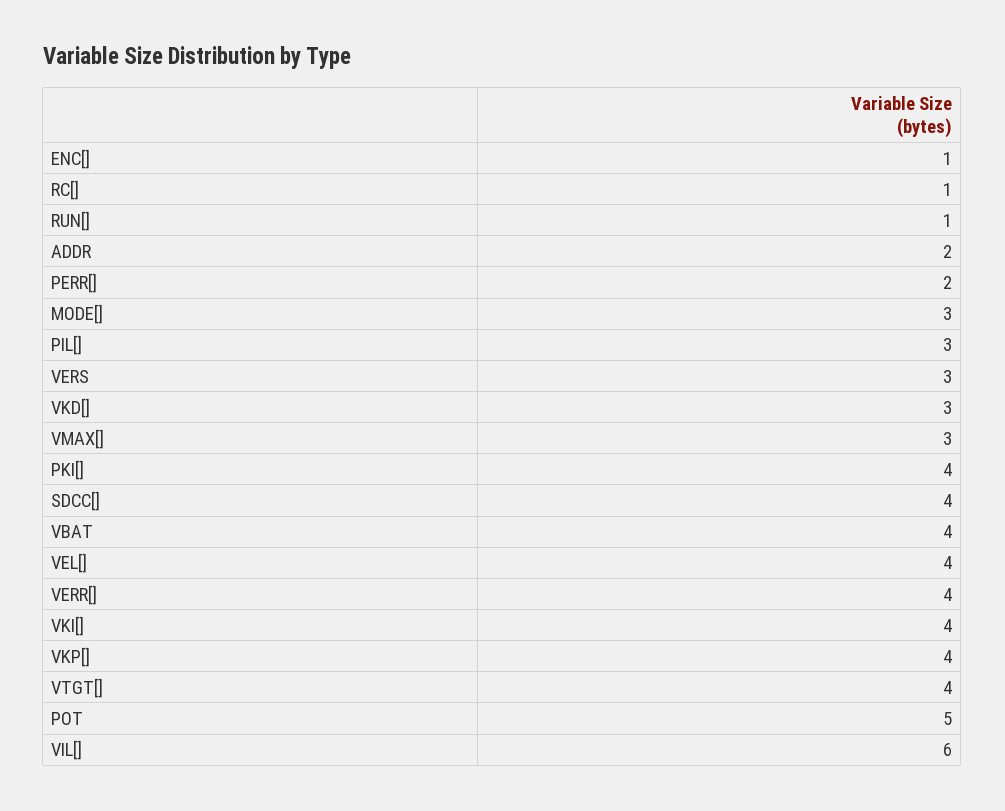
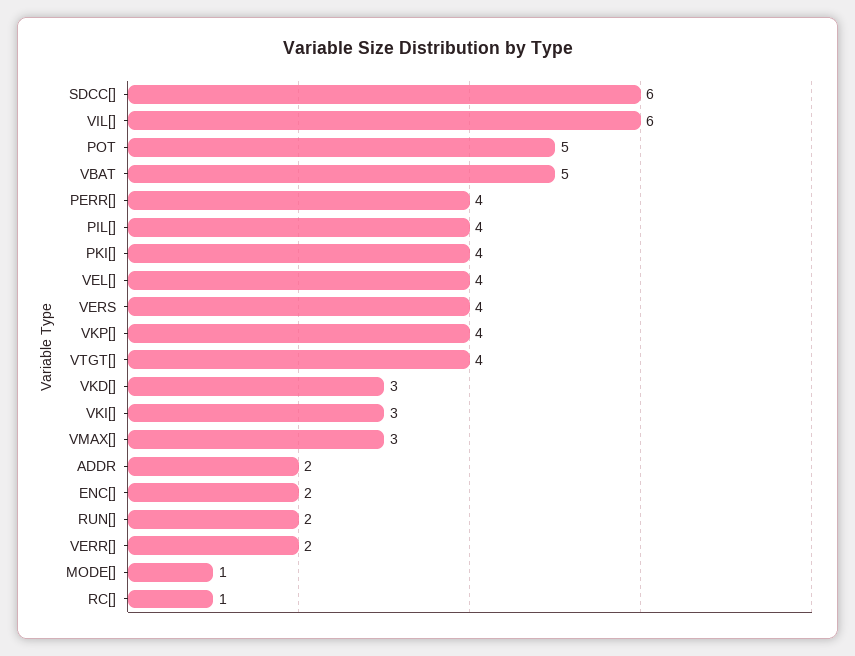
ENC[]: 1 -> 2
RUN[]: 1 -> 2
PERR[]: 2 -> 4
MODE[]: 3 -> 1
PIL[]: 3 -> 4
VERS: 3 -> 4
SDCC[]: 4 -> 6
VBAT: 4 -> 5
VERR[]: 4 -> 2
VKI[]: 4 -> 3

